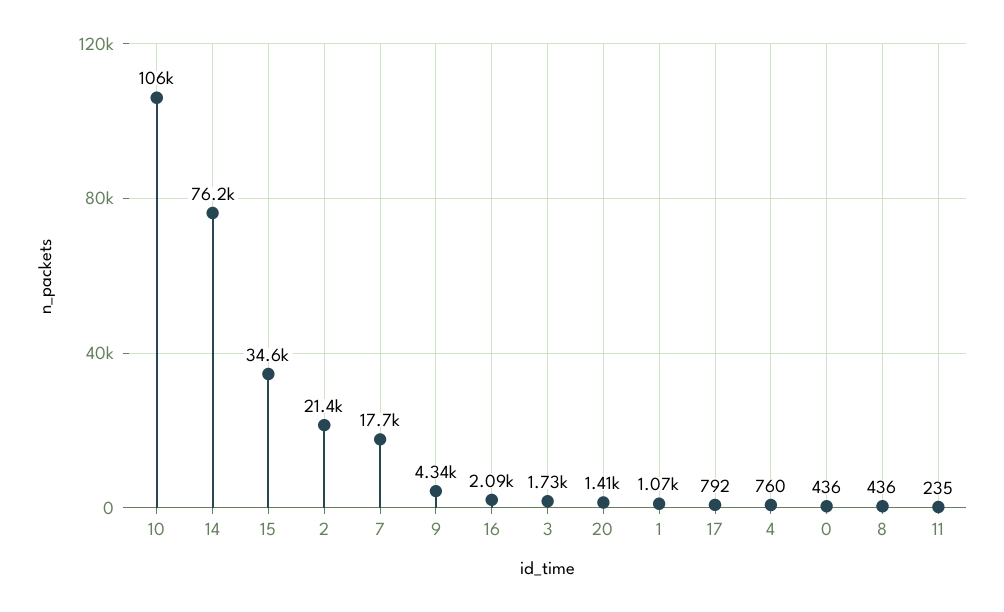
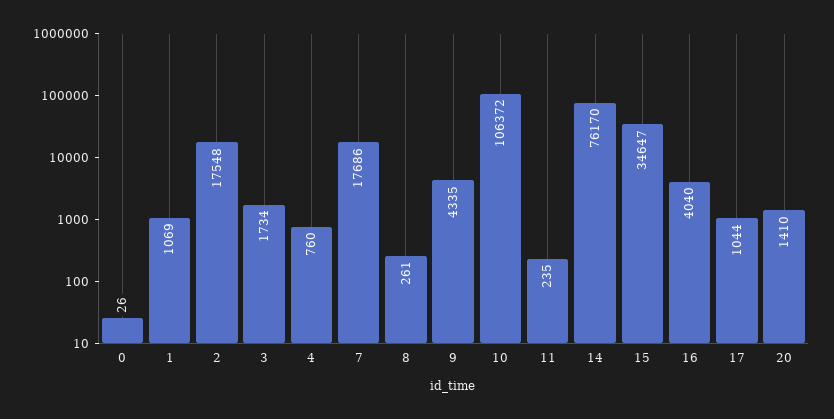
2: 21400 -> 17548
16: 2090 -> 4040
17: 792 -> 1044
0: 436 -> 26
8: 436 -> 261

